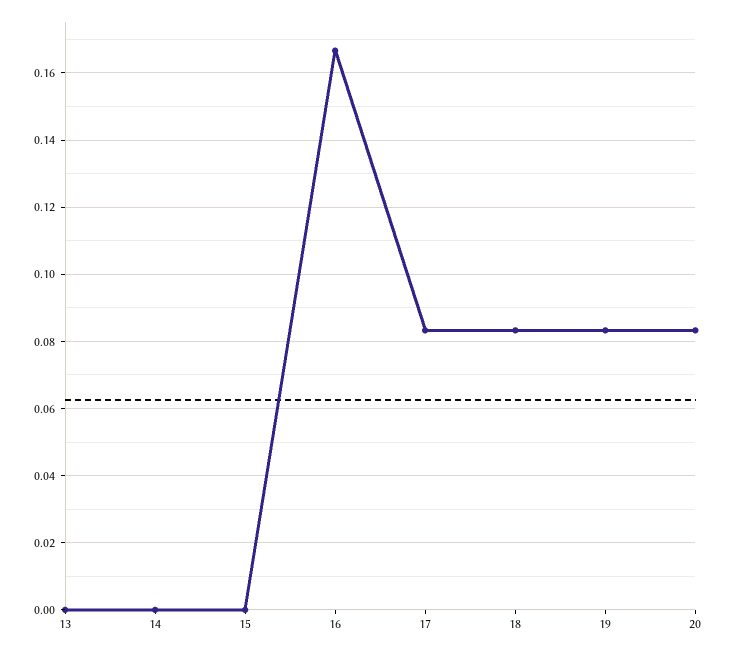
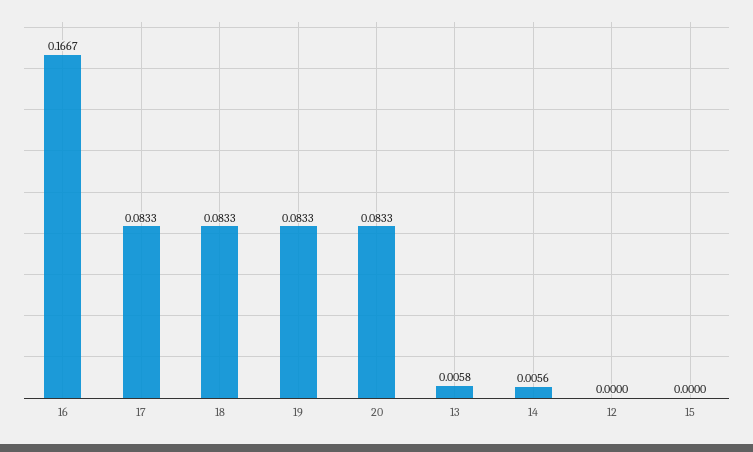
13: 0 -> 0.0058
14: 0 -> 0.0056
12: none -> 0

